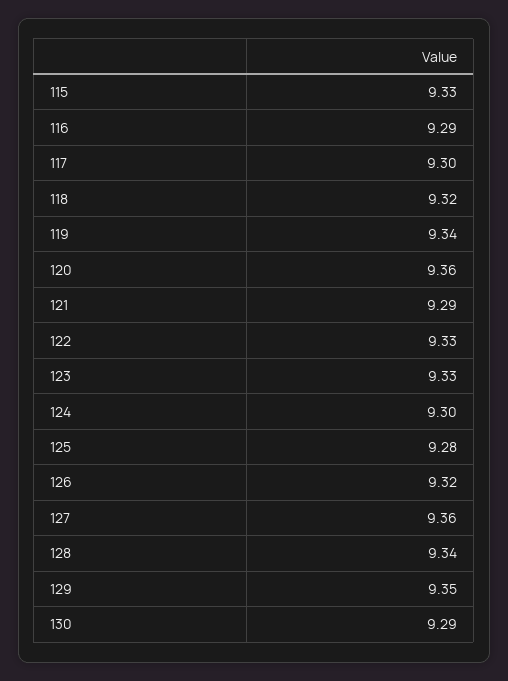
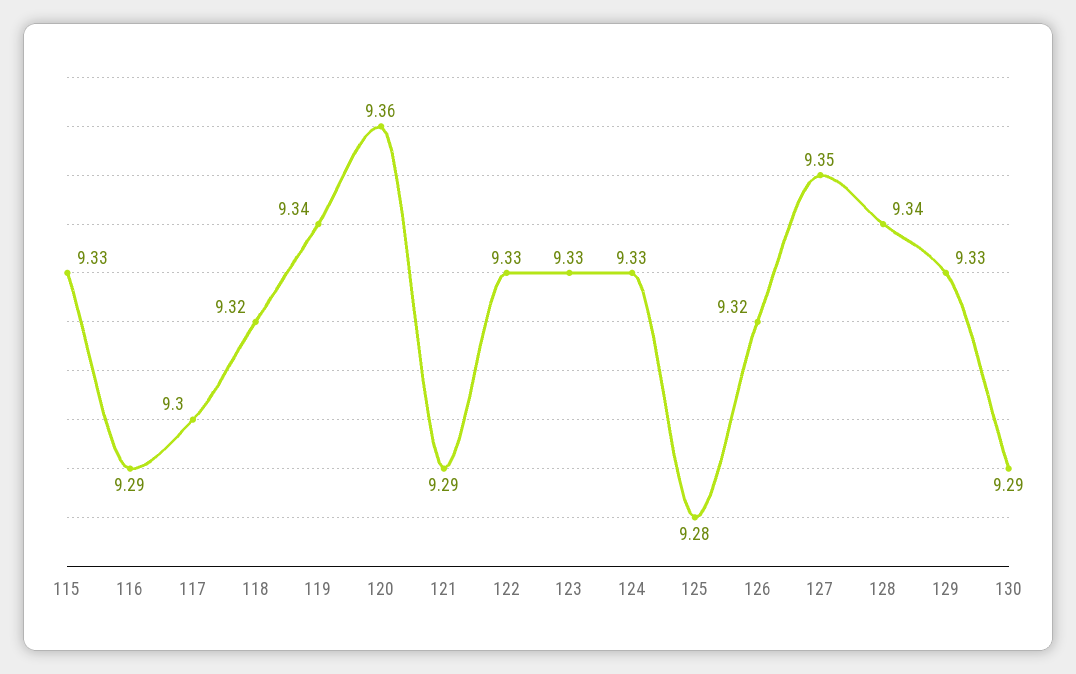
124: 9.3 -> 9.33
127: 9.36 -> 9.35
129: 9.35 -> 9.33

